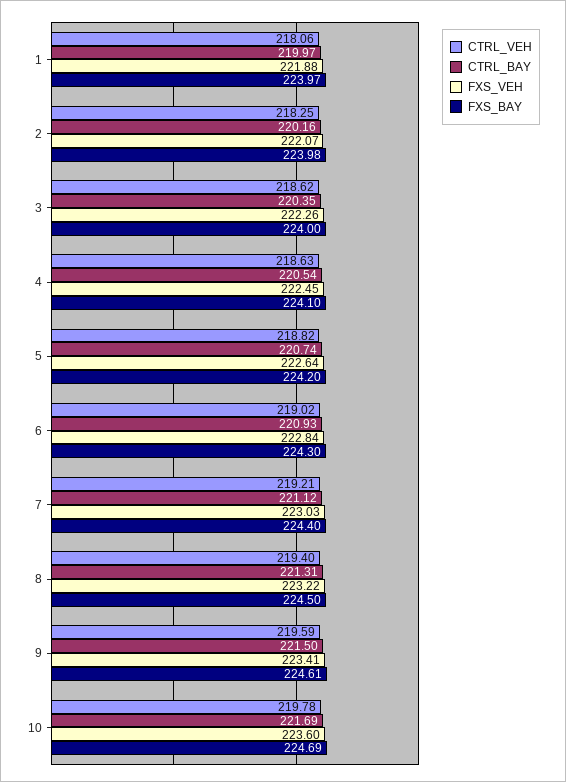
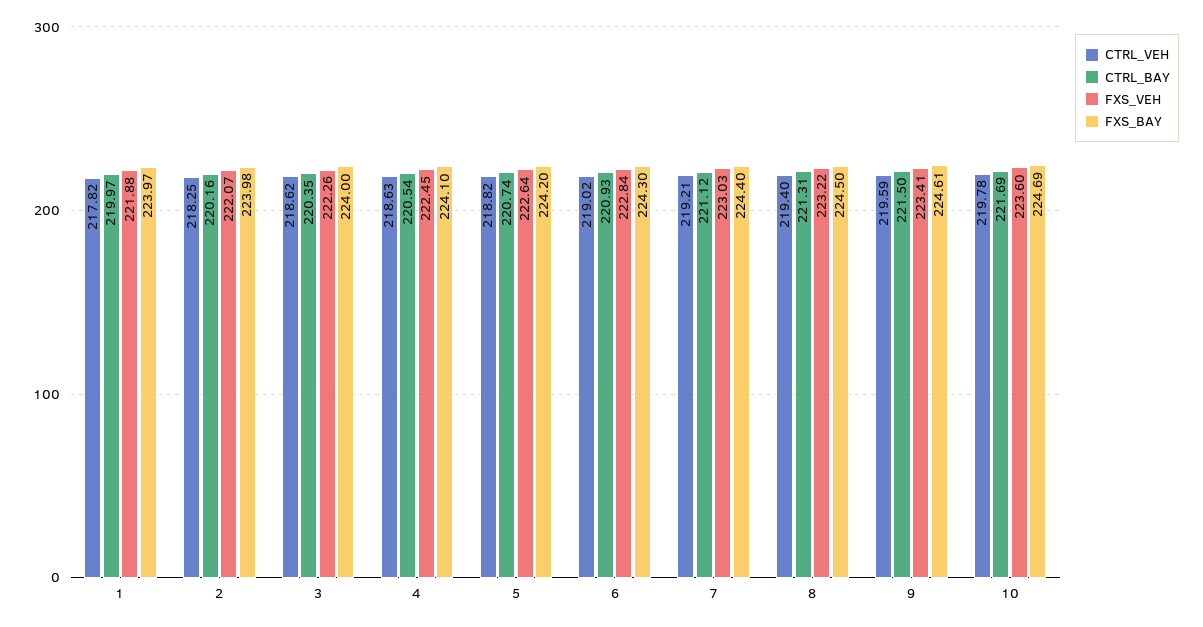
CTRL_VEH, 1: 218.06 -> 217.82

